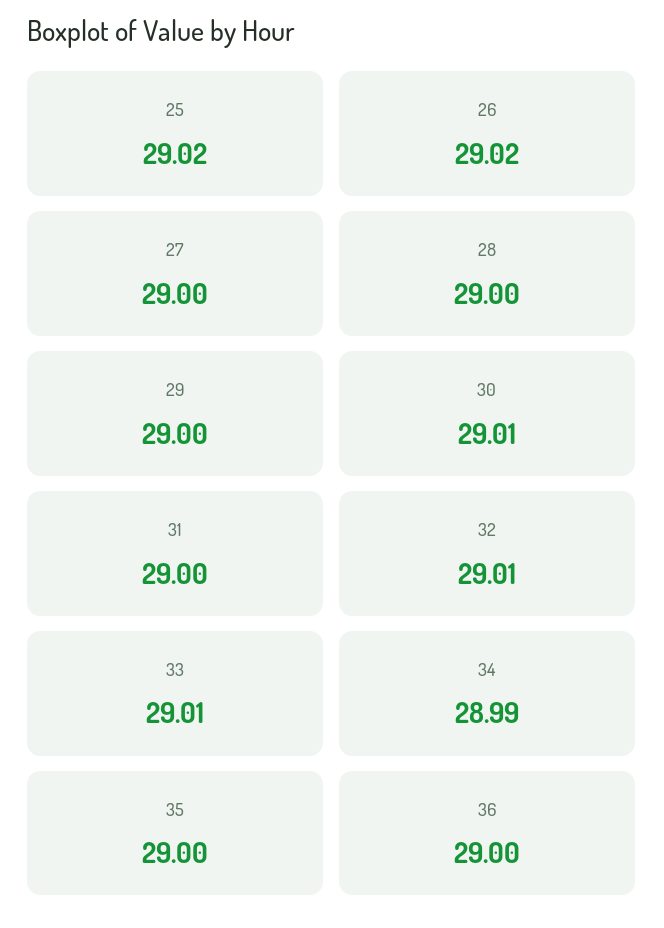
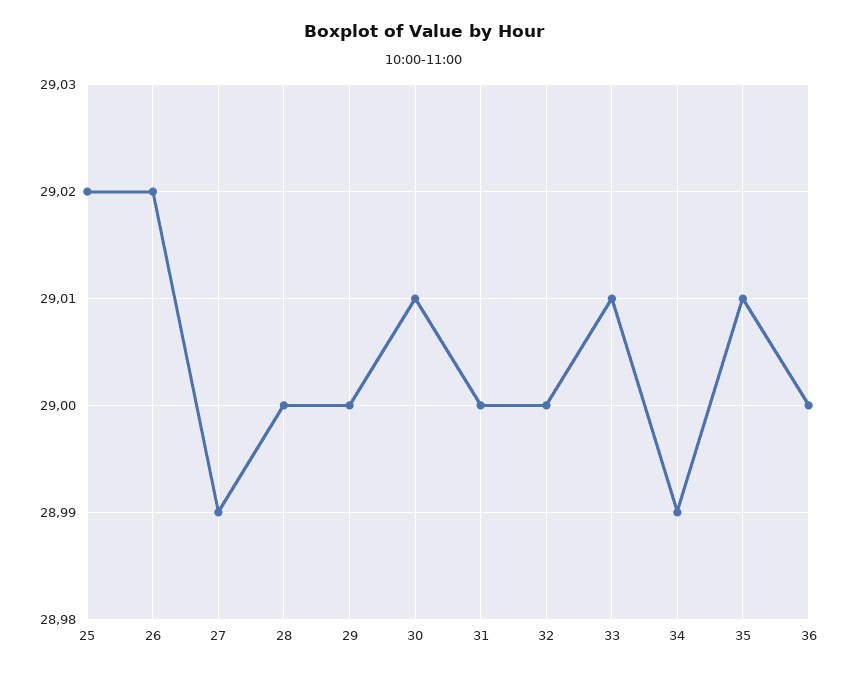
27: 29 -> 28.99
32: 29.01 -> 29
35: 29 -> 29.01

